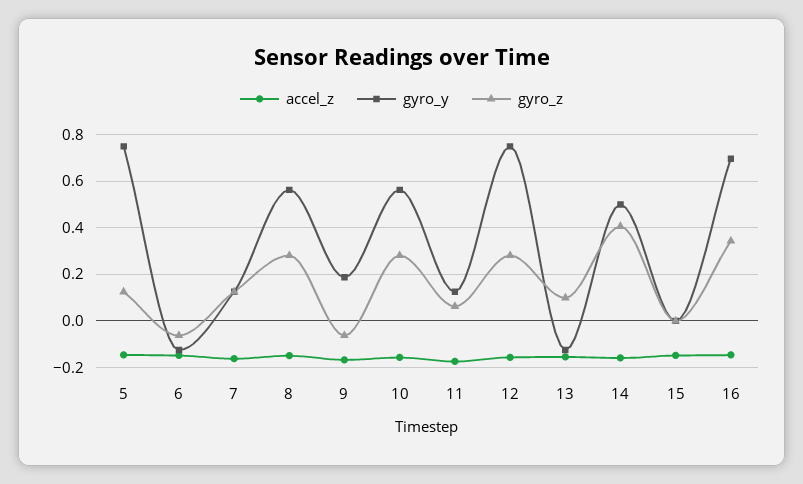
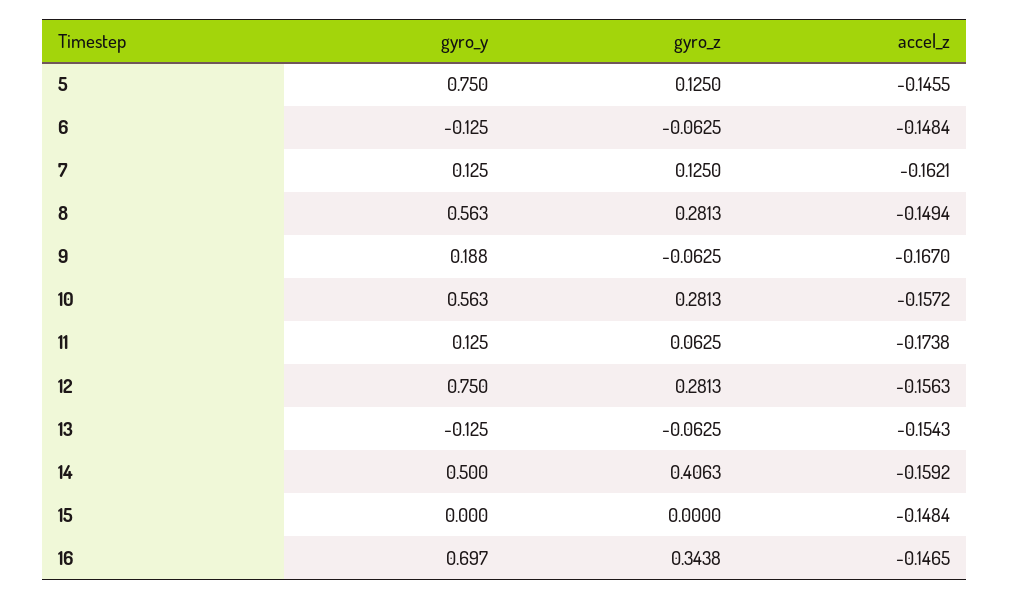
gyro_z, 13: 0.1 -> -0.0625

